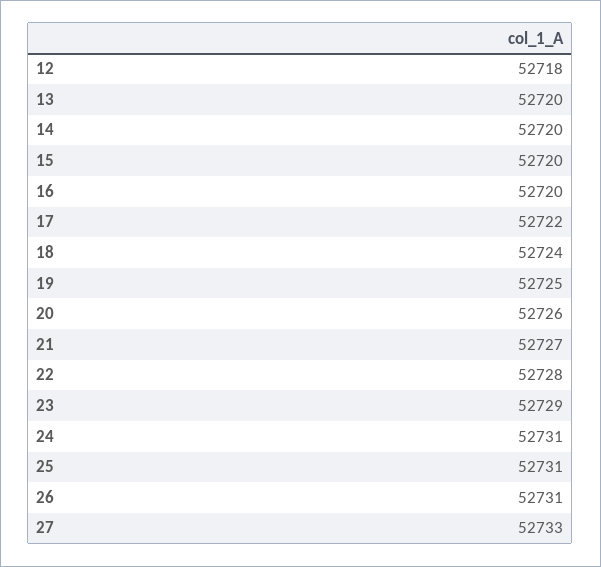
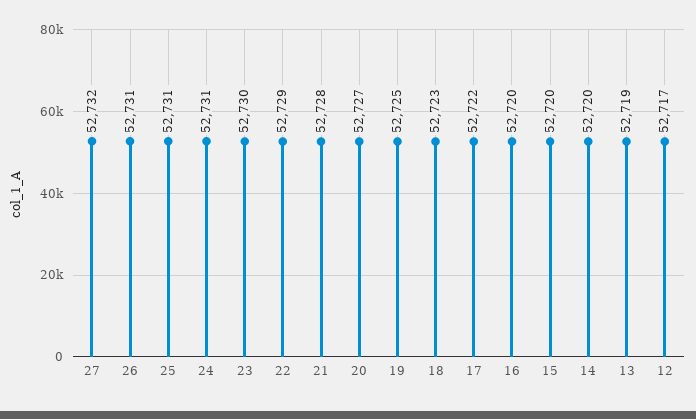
12: 52718 -> 52717
13: 52720 -> 52719
18: 52724 -> 52723
20: 52726 -> 52727
21: 52727 -> 52728
22: 52728 -> 52729
23: 52729 -> 52730
27: 52733 -> 52732

